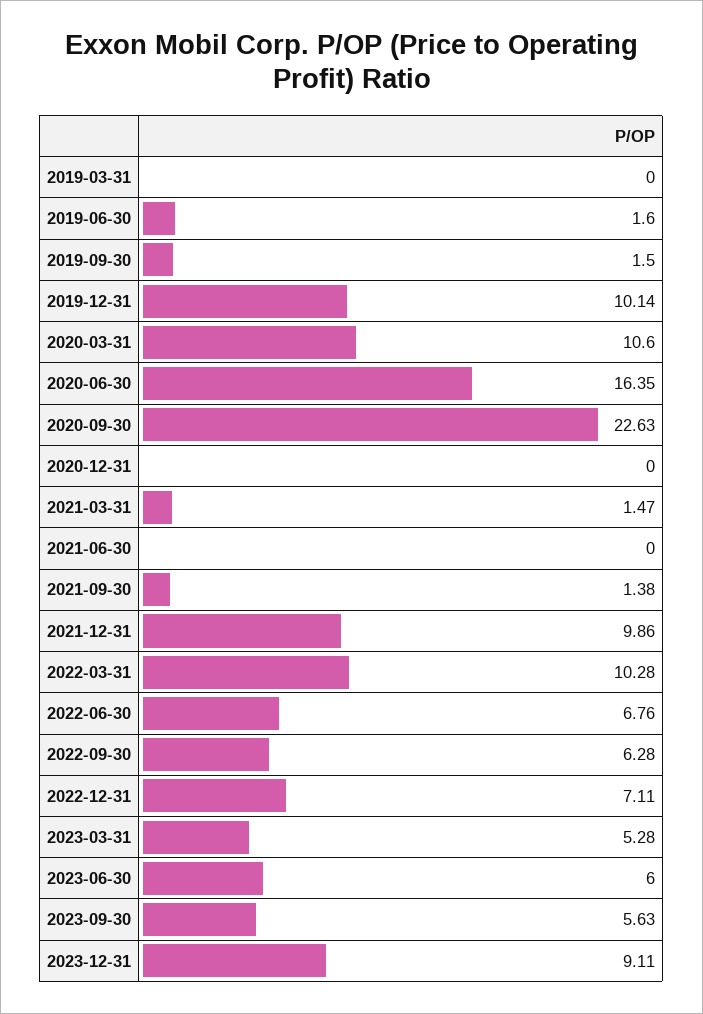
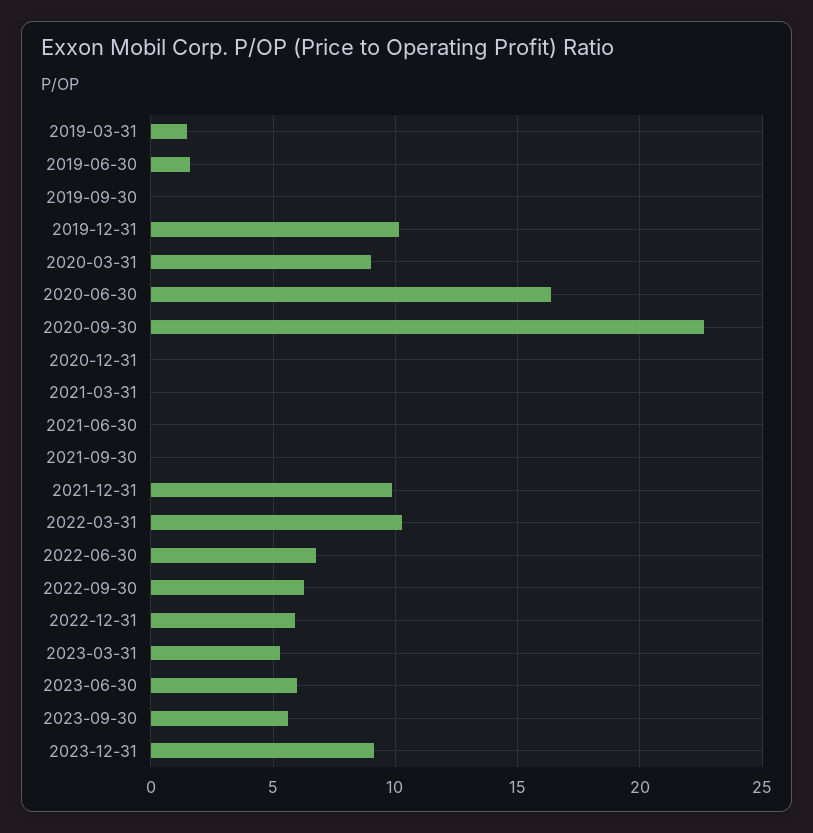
2019-03-31: 0 -> 1.5
2019-09-30: 1.5 -> 0
2020-03-31: 10.6 -> 9
2021-03-31: 1.47 -> 0
2021-09-30: 1.38 -> 0
2022-12-31: 7.11 -> 6

